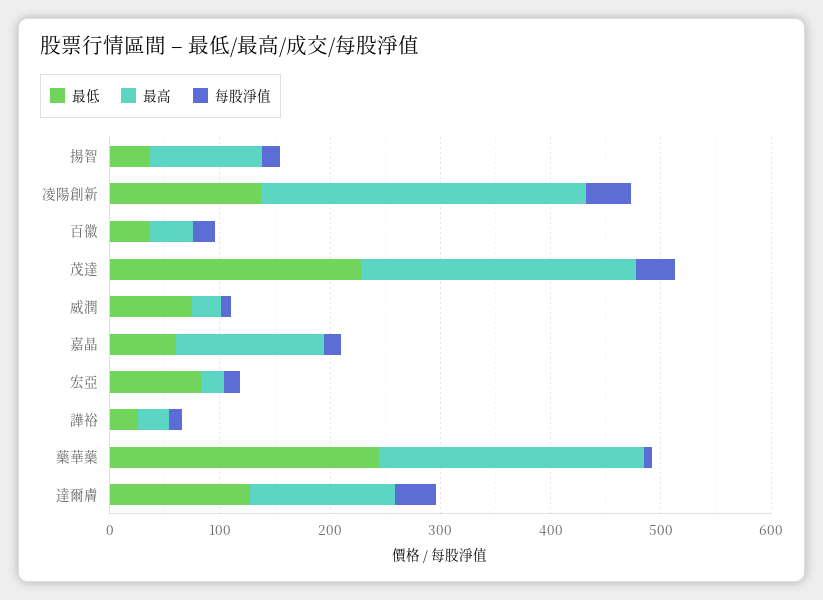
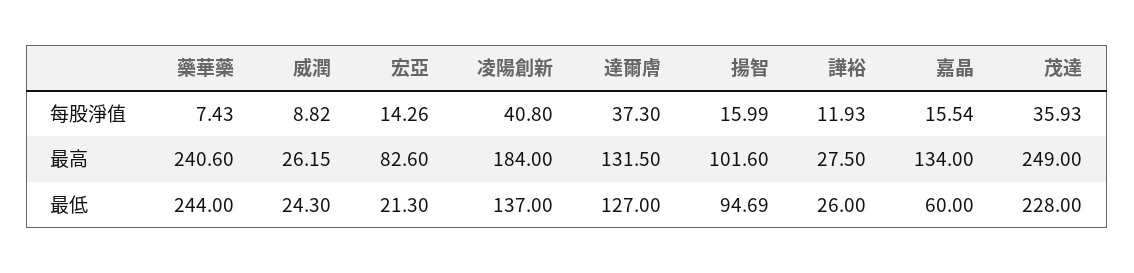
最低, 揚智: 40 -> 94.69
最高, 凌陽創新: 300 -> 184
最低, 百徽: 40 -> none
最高, 百徽: 40 -> none
每股淨值, 百徽: 20 -> none
最低, 威潤: 80 -> 24.3
最低, 宏亞: 80 -> 21.3
最高, 宏亞: 20 -> 82.6

